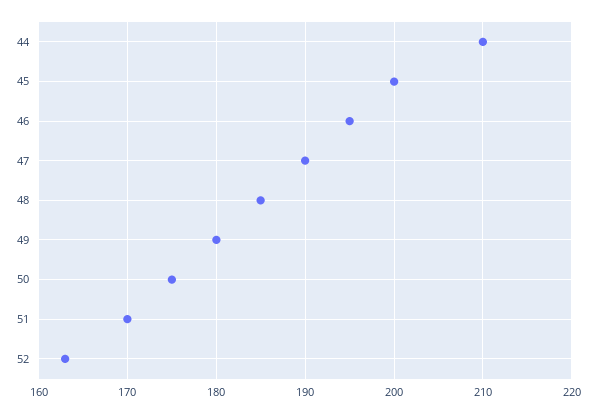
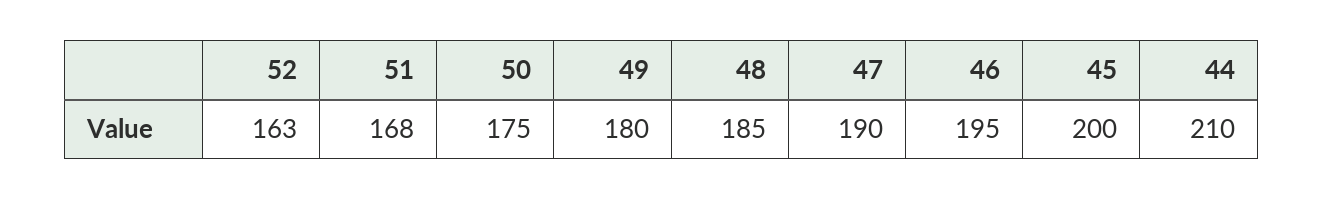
51: 170 -> 168

